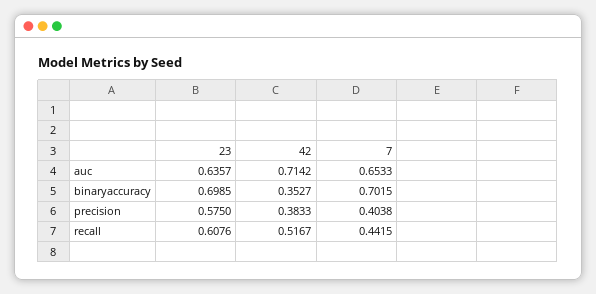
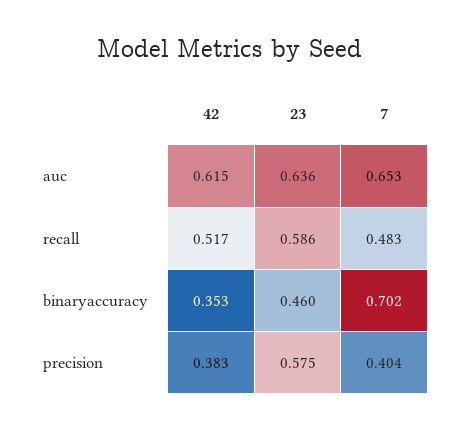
42, auc: 0.7142 -> 0.615
23, binaryaccuracy: 0.6985 -> 0.46
23, recall: 0.6076 -> 0.586
7, recall: 0.4415 -> 0.483

